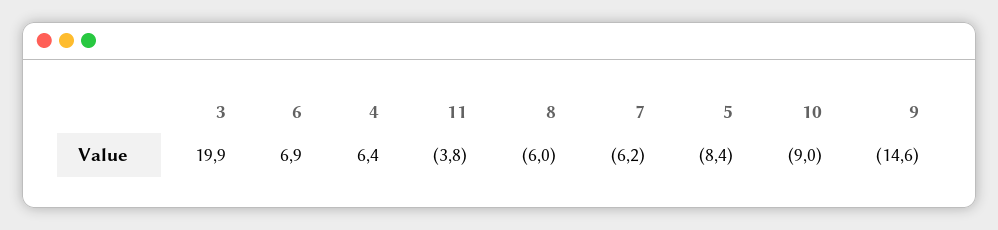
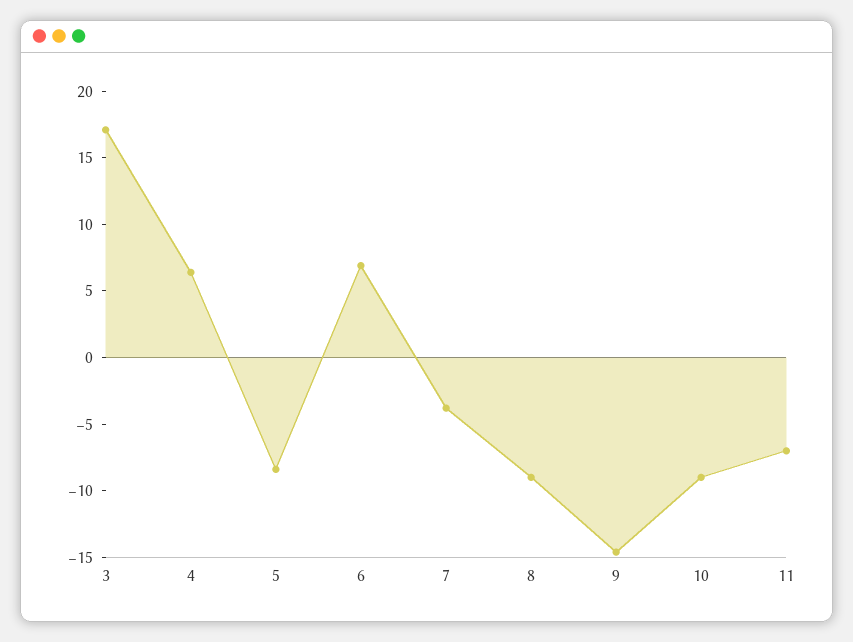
3: 19.9 -> 17
11: -3.8 -> -7
8: -6 -> -9
7: -6.2 -> -4

